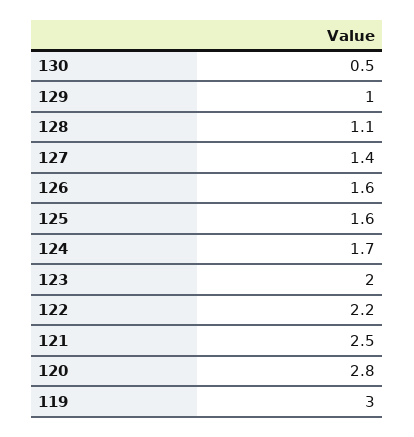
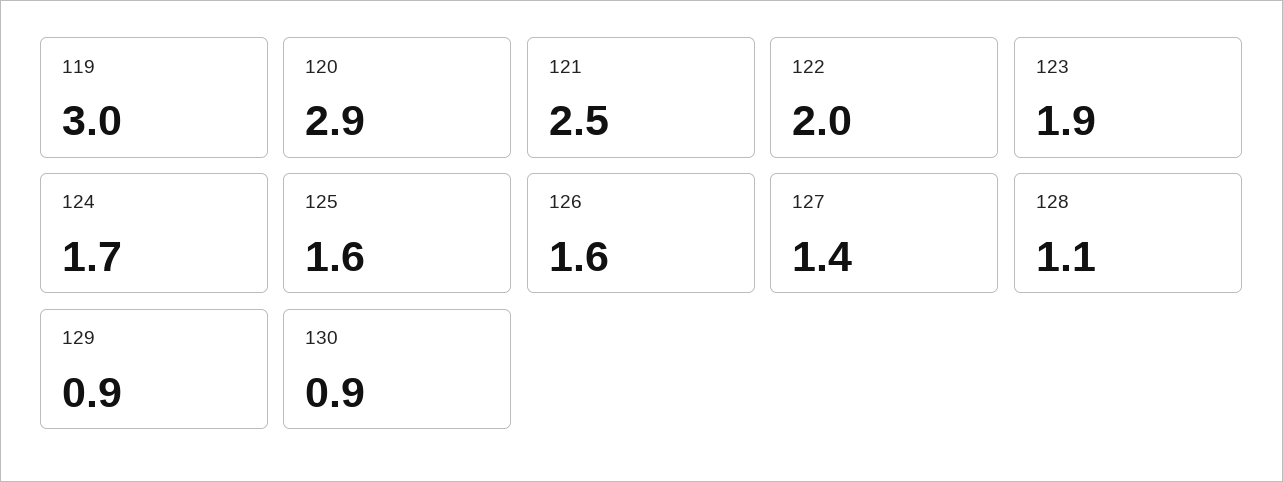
130: 0.5 -> 0.9
129: 1 -> 0.9
123: 2 -> 1.9
122: 2.2 -> 2
120: 2.8 -> 2.9

